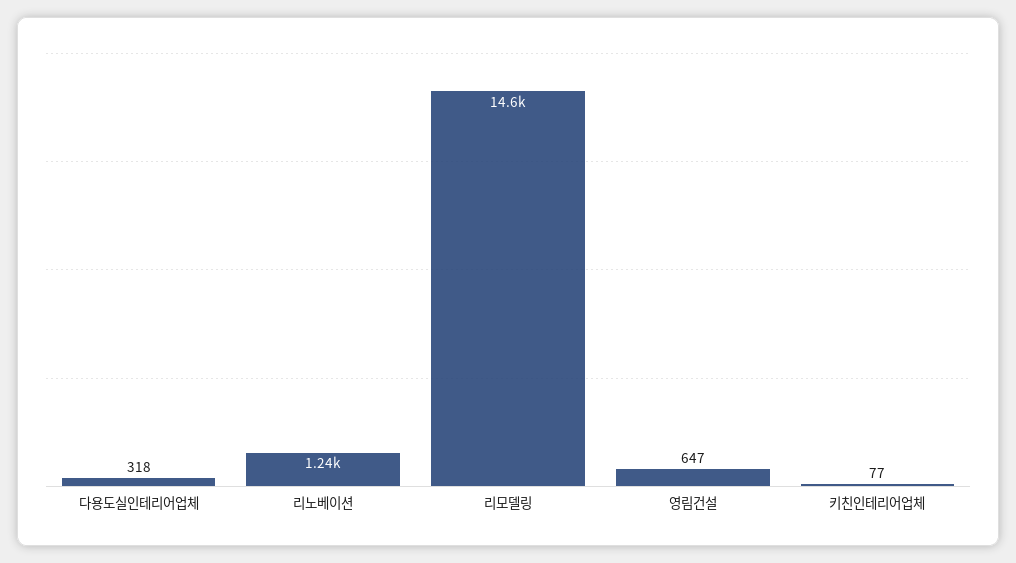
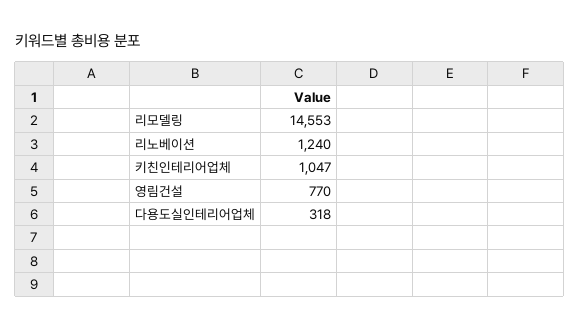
영림건설: 647 -> 770
키친인테리어업체: 77 -> 1047

